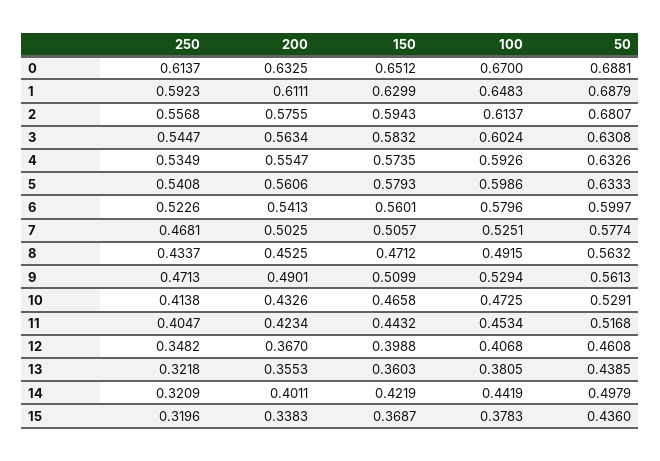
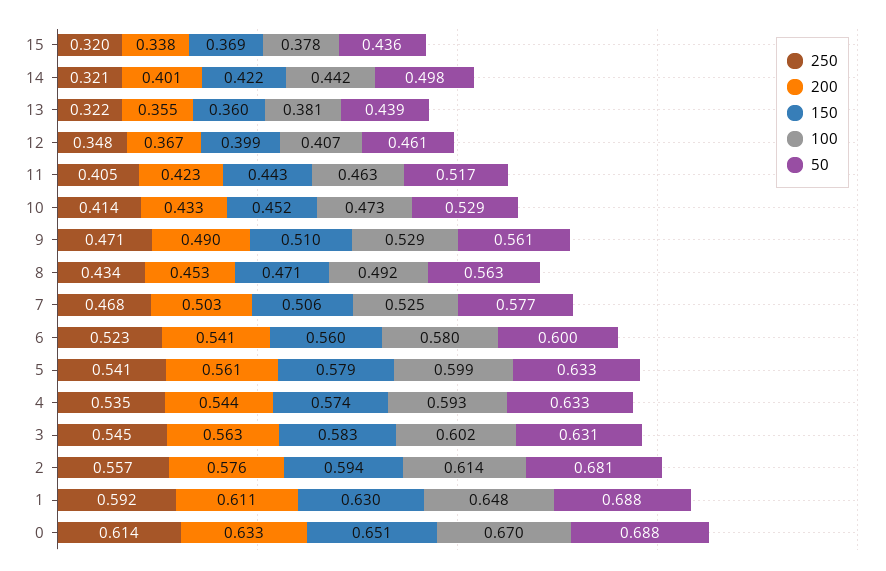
200, 4: 0.5547 -> 0.544
150, 10: 0.4658 -> 0.452
100, 11: 0.4534 -> 0.463

